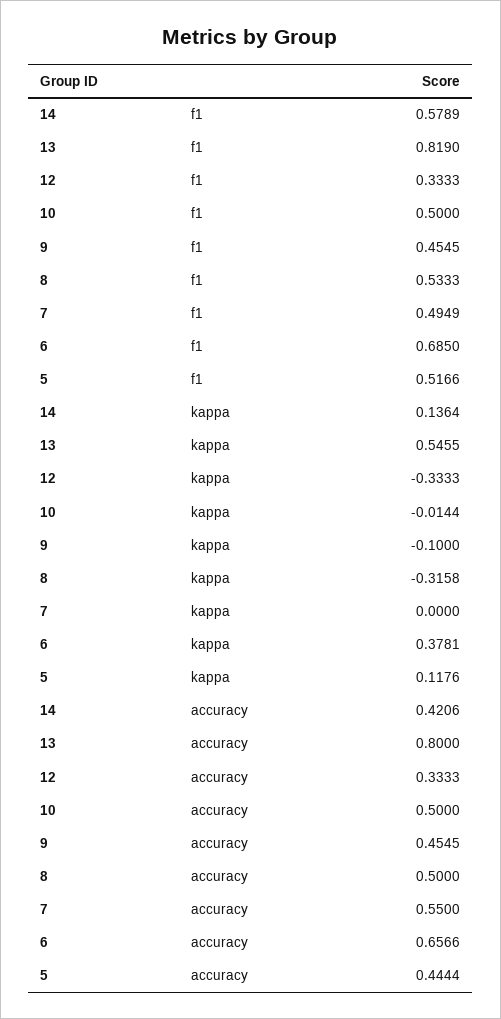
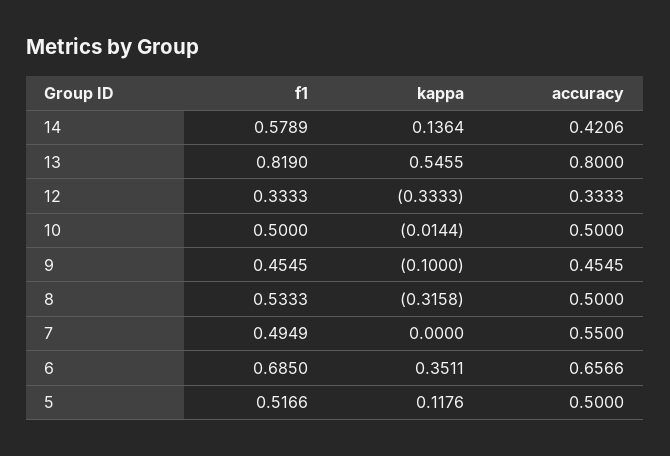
6, kappa: 0.3781 -> 0.3511
5, accuracy: 0.4444 -> 0.5

